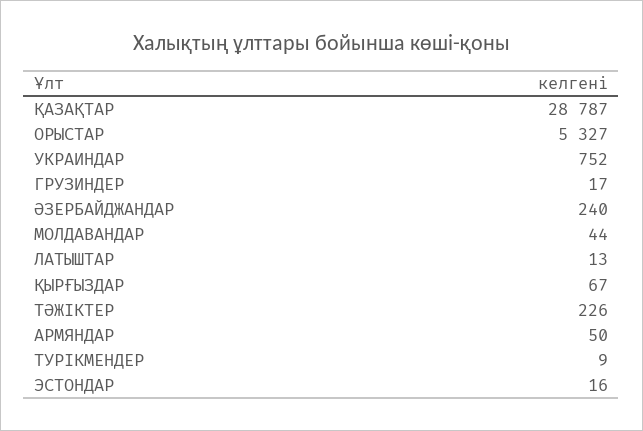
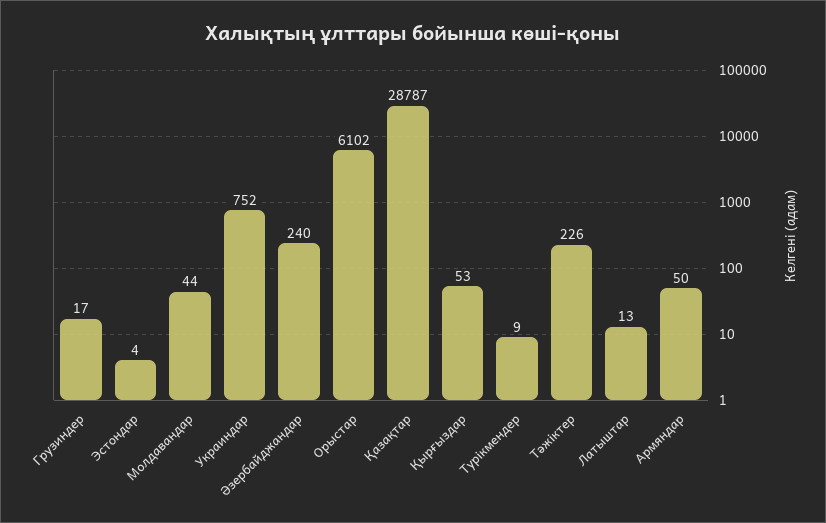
ОРЫСТАР: 5327 -> 6102
ҚЫРҒЫЗДАР: 67 -> 53
ЭСТОНДАР: 16 -> 4

